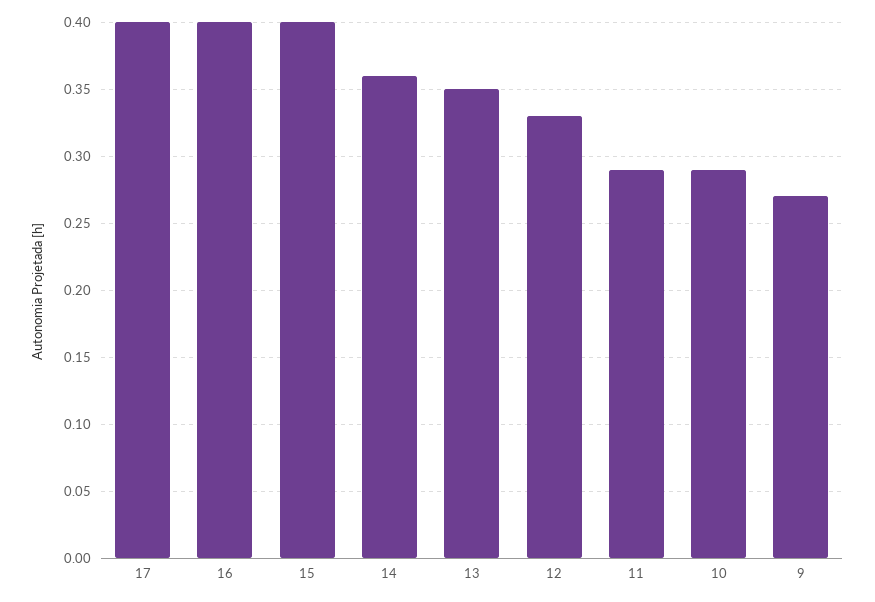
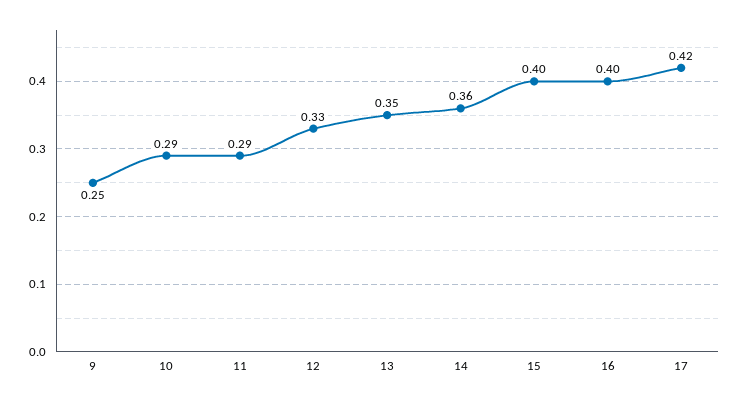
17: 0.4 -> 0.42
9: 0.27 -> 0.25

